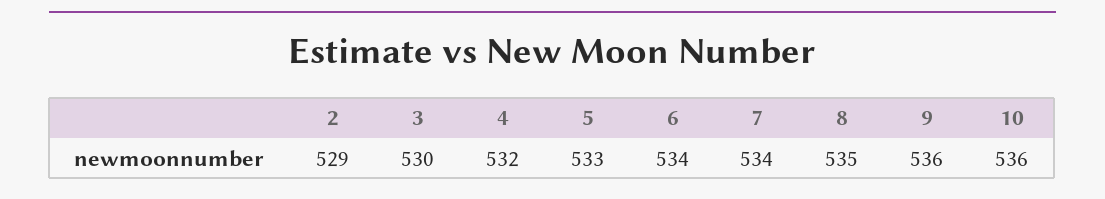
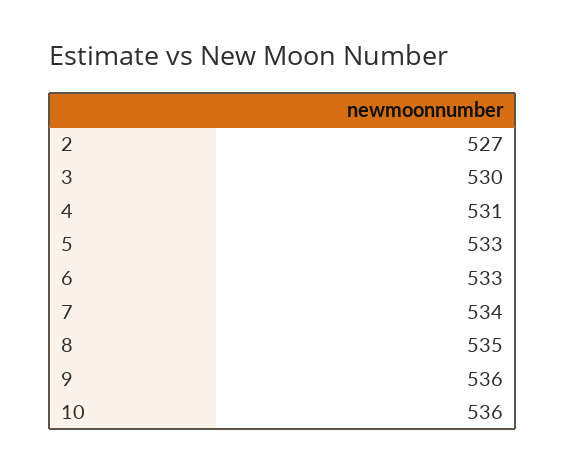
2: 529 -> 527
4: 532 -> 531
6: 534 -> 533

